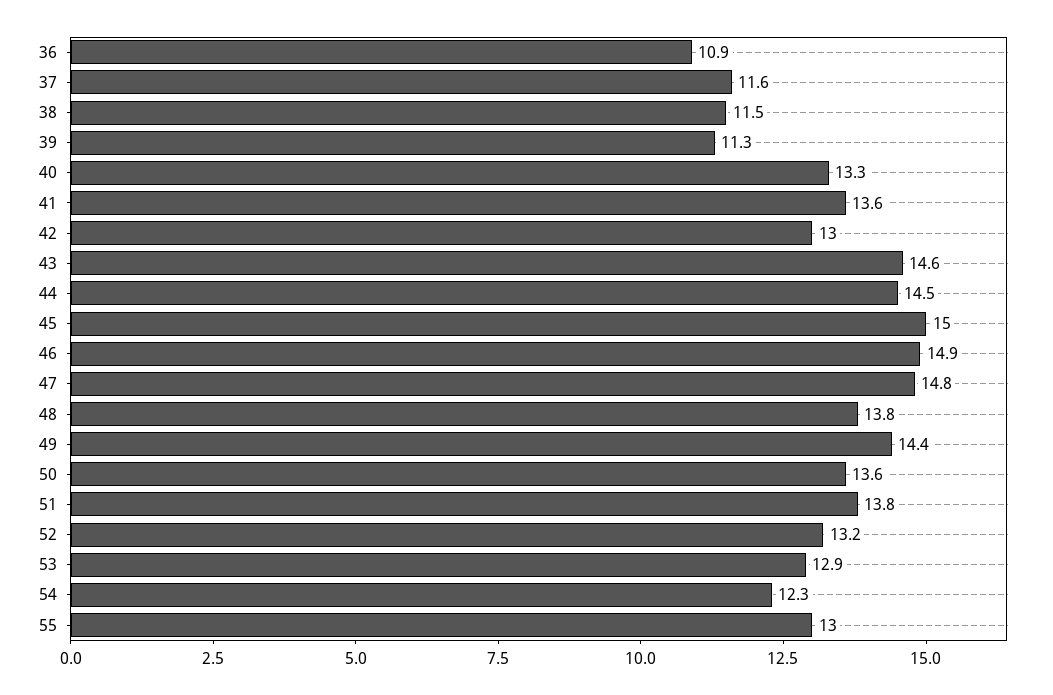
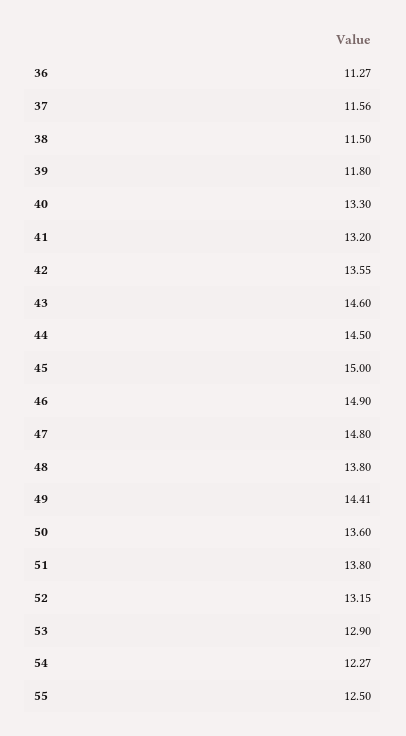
36: 10.9 -> 11.27
39: 11.3 -> 11.8
41: 13.6 -> 13.2
42: 13 -> 13.55
55: 13 -> 12.5

